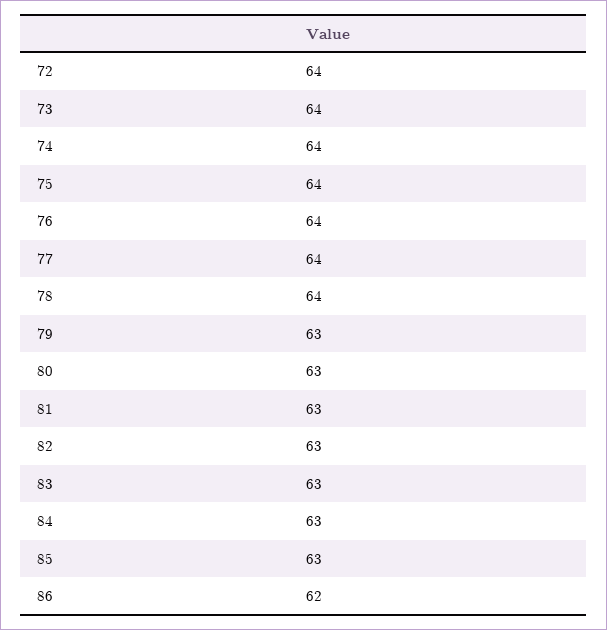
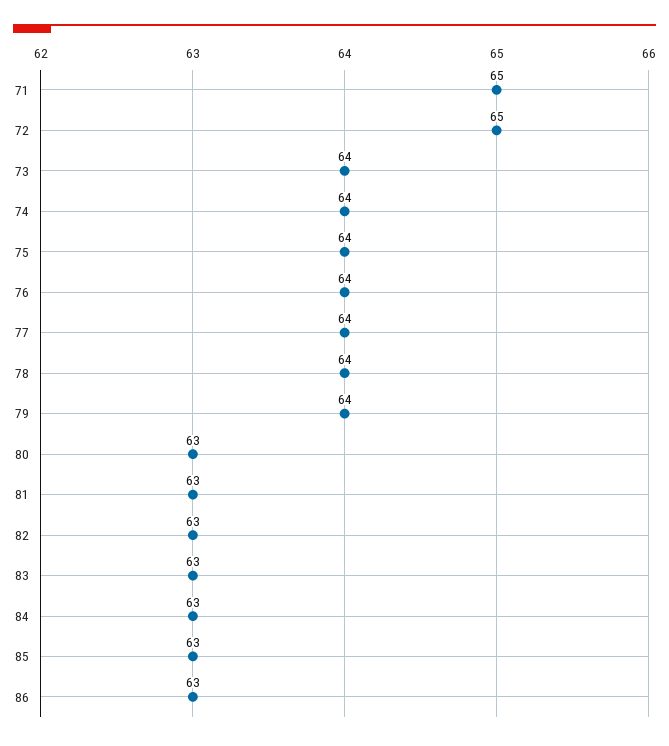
72: 64 -> 65
79: 63 -> 64
86: 62 -> 63
71: none -> 65

